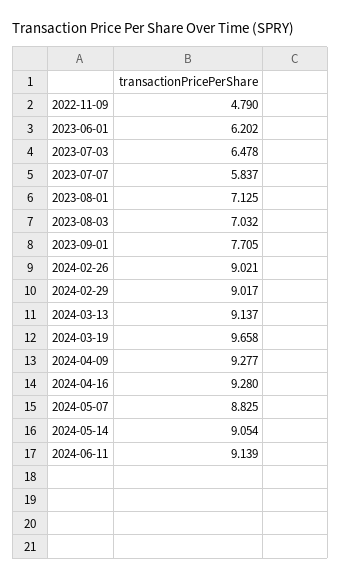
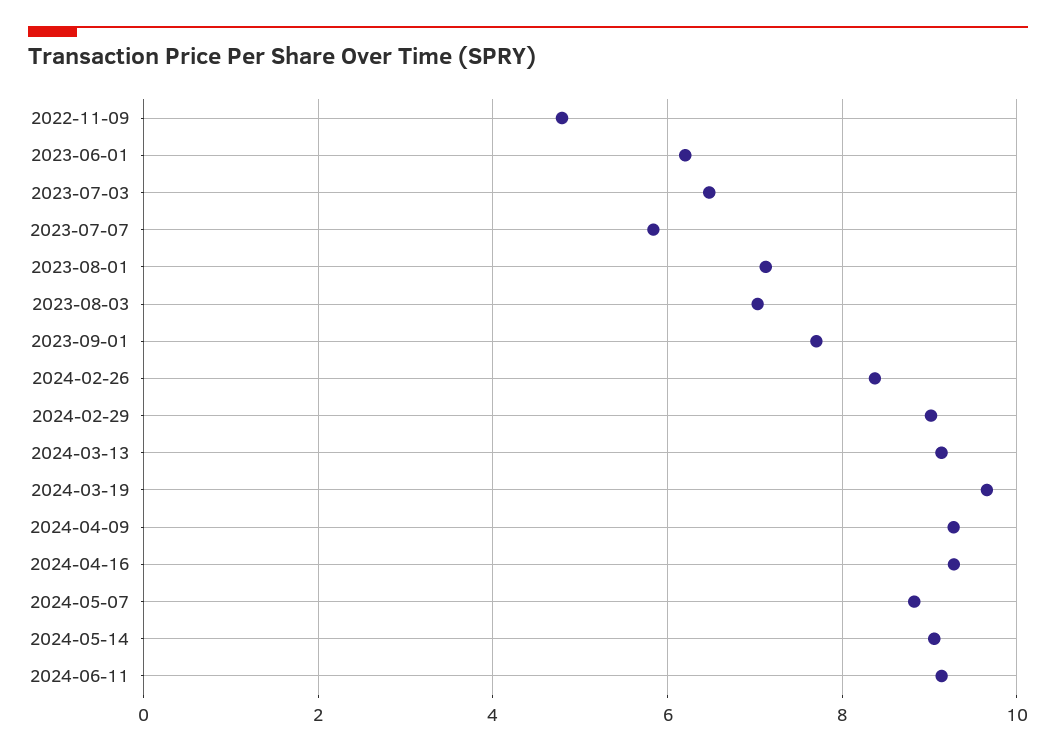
2024-02-26: 9.021 -> 8.4

